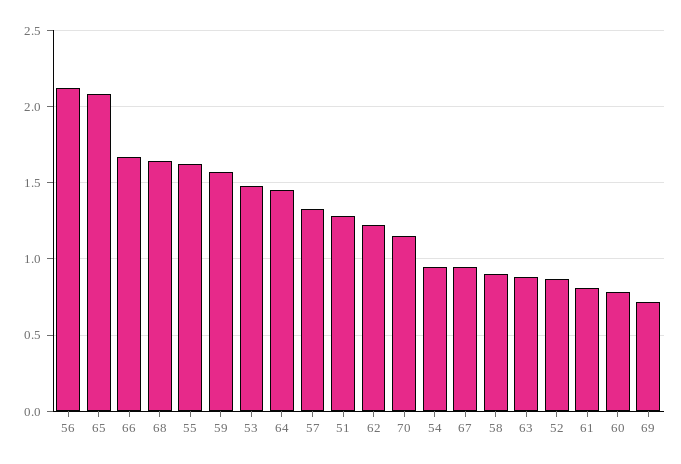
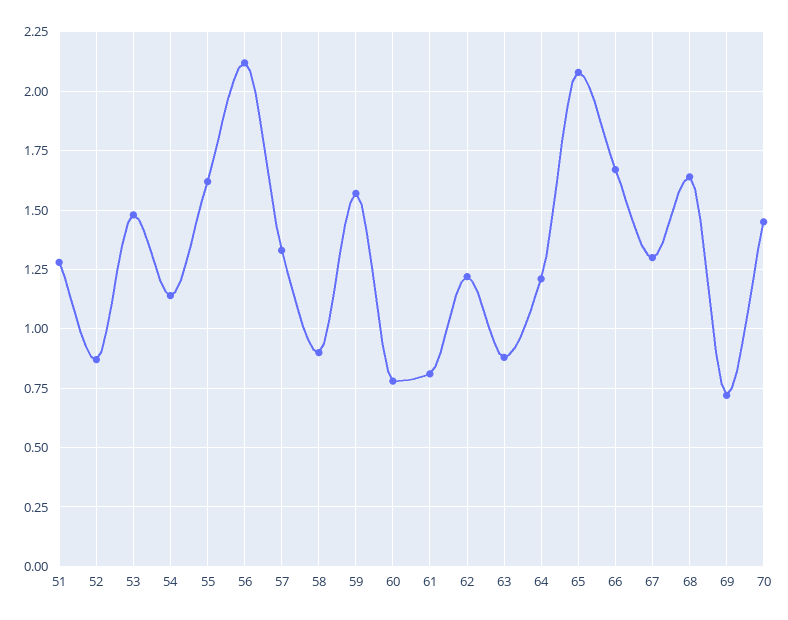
64: 1.45 -> 1.2
70: 1.15 -> 1.45
54: 0.95 -> 1.15
67: 0.95 -> 1.3

